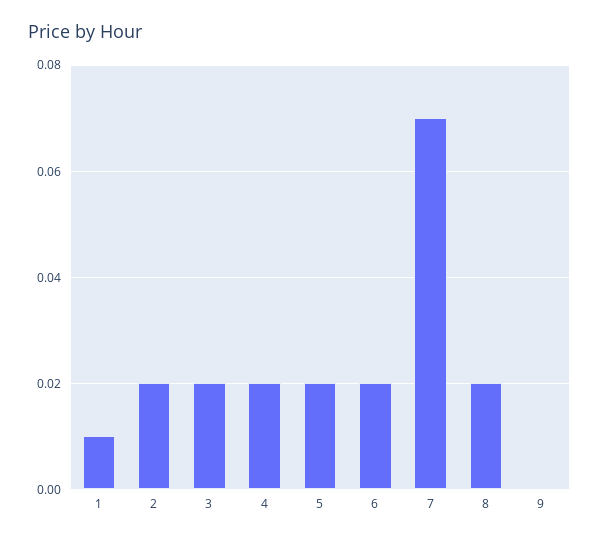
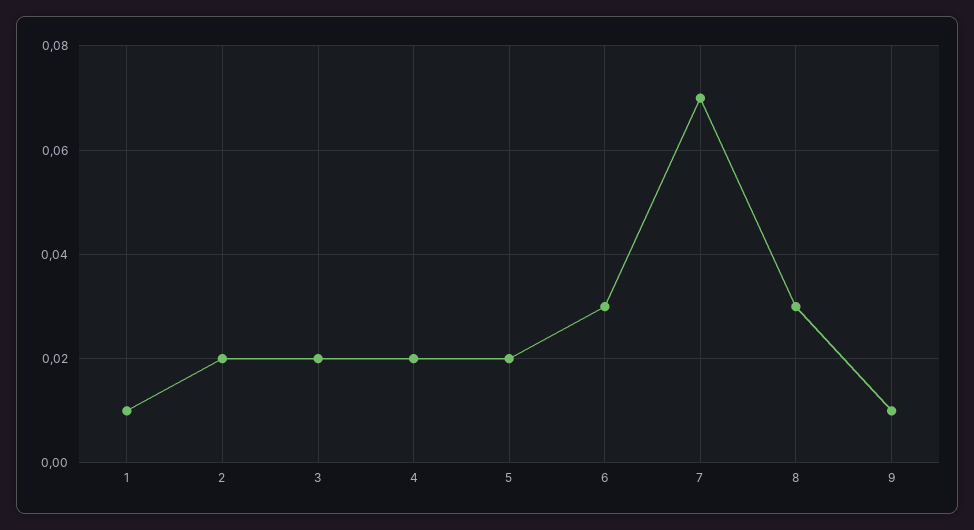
6: 0.02 -> 0.03
8: 0.02 -> 0.03
9: 0 -> 0.01

